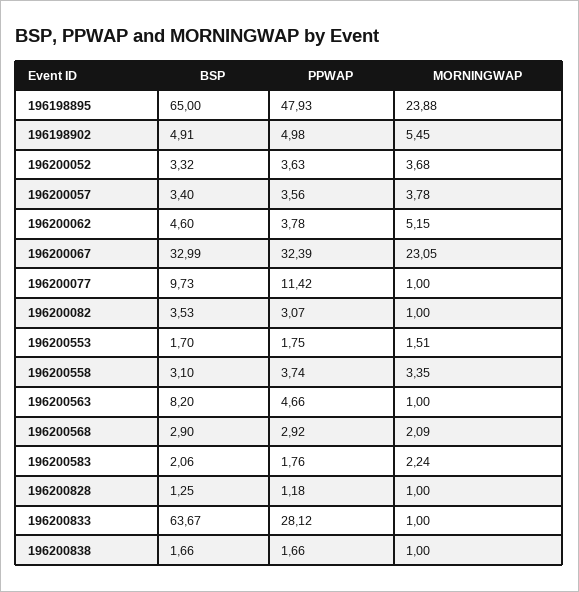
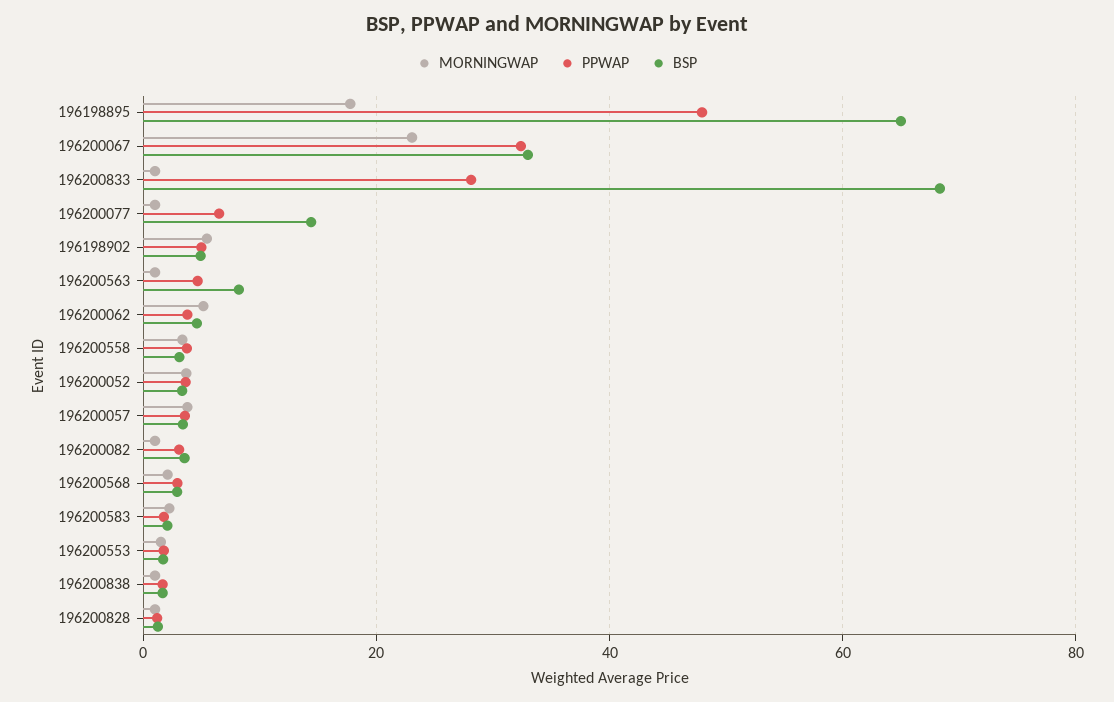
MORNINGWAP, 196198895: 23.88 -> 18
BSP, 196200077: 9.73 -> 14
PPWAP, 196200077: 11.42 -> 6
BSP, 196200833: 63.67 -> 68

